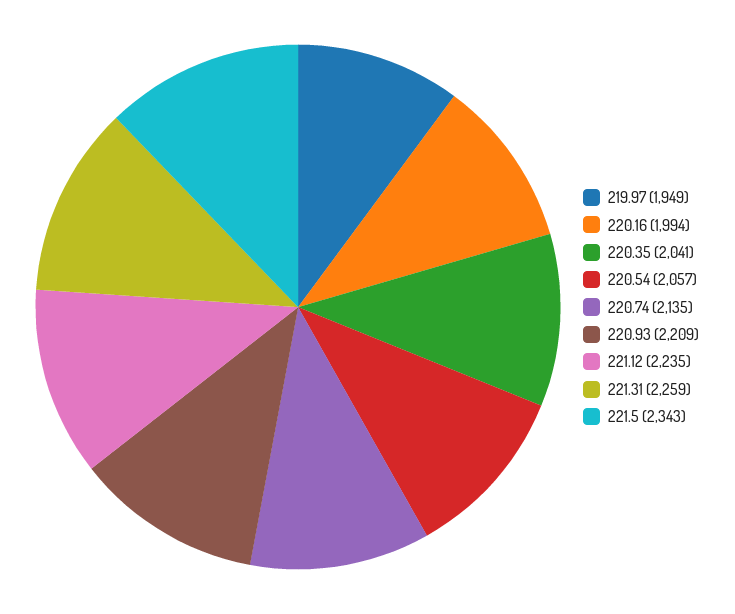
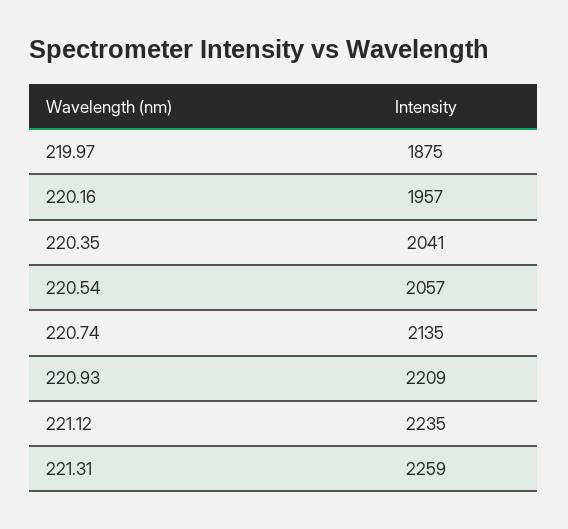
219.97: 1949 -> 1875
220.16: 1994 -> 1957
221.5: 2343 -> none

